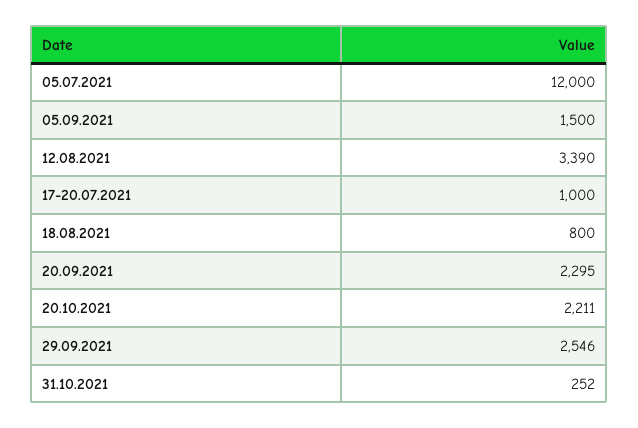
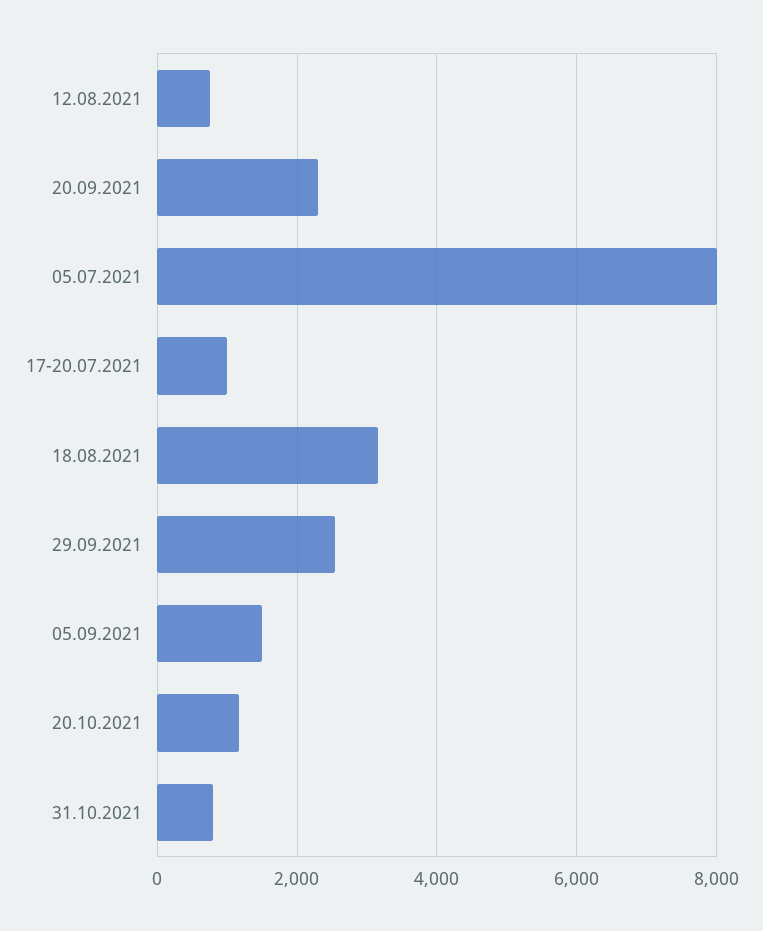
05.07.2021: 12000 -> 8000
12.08.2021: 3390 -> 800
18.08.2021: 800 -> 3200
20.10.2021: 2211 -> 1200
31.10.2021: 252 -> 800

